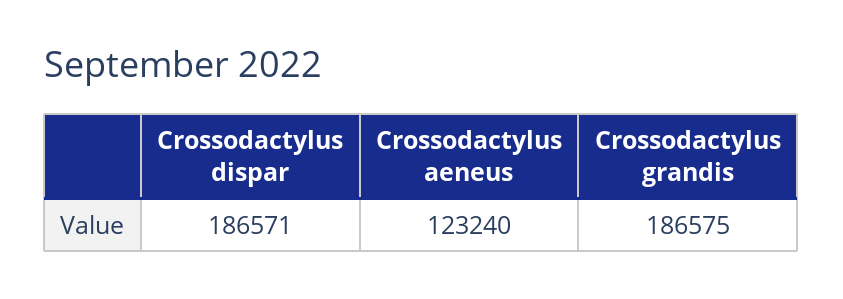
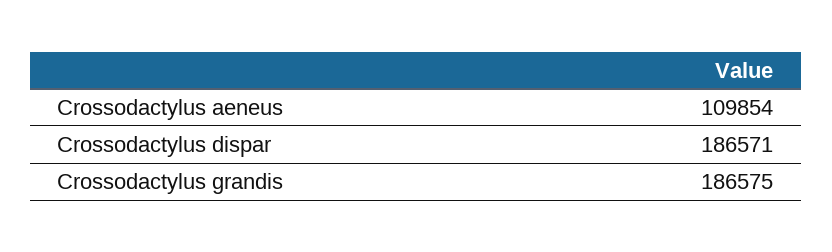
Crossodactylus aeneus: 123240 -> 109854

